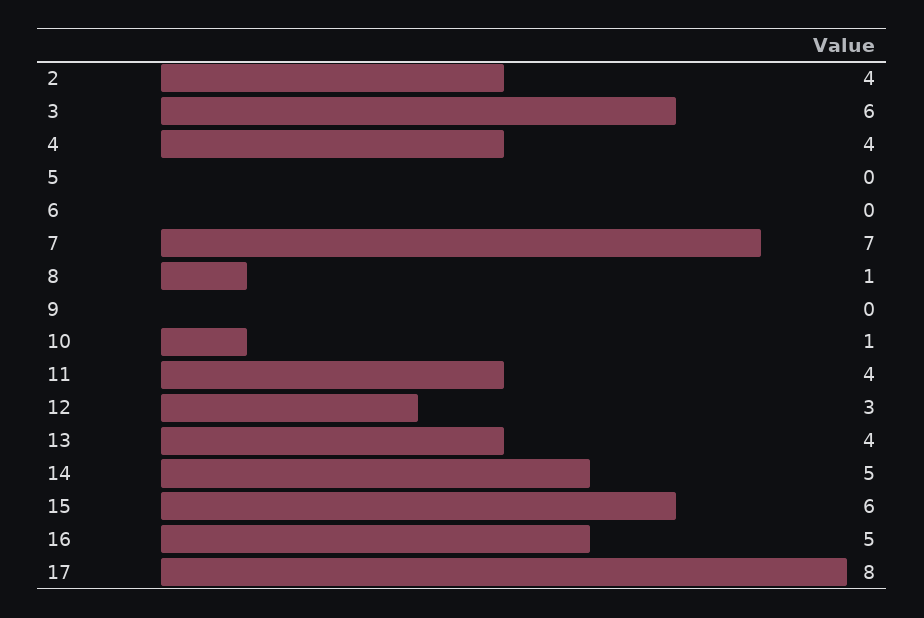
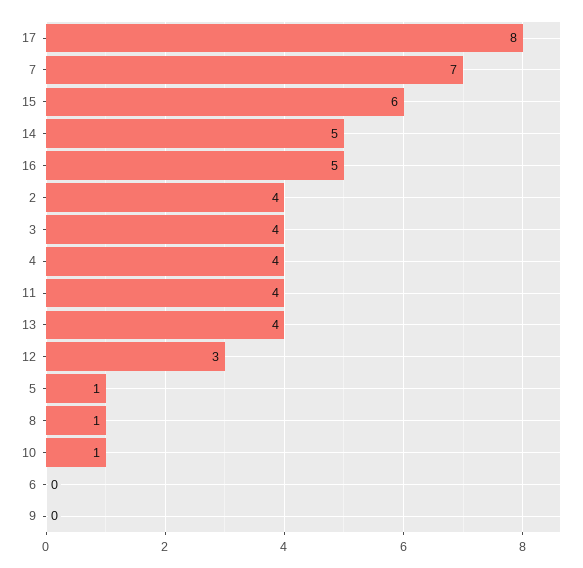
3: 6 -> 4
5: 0 -> 1

